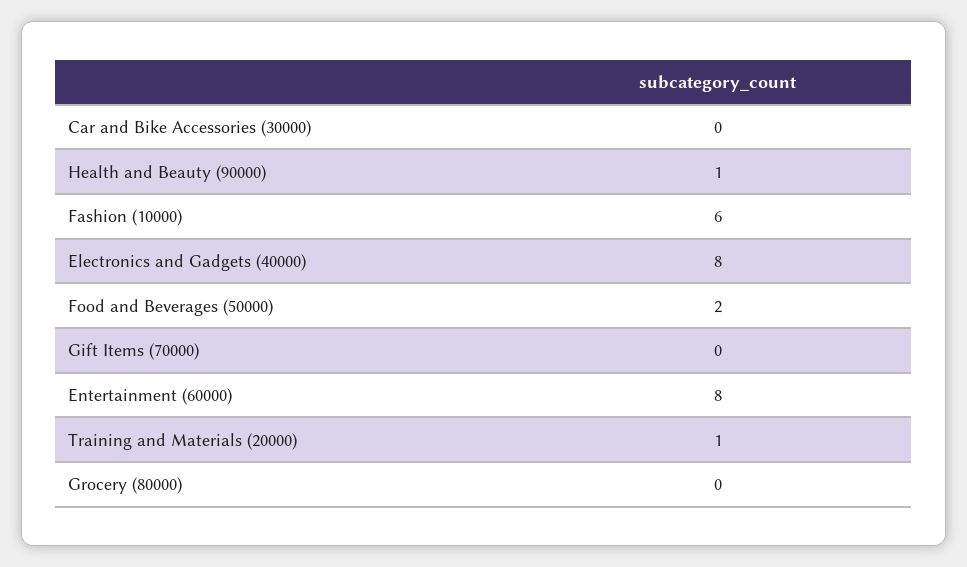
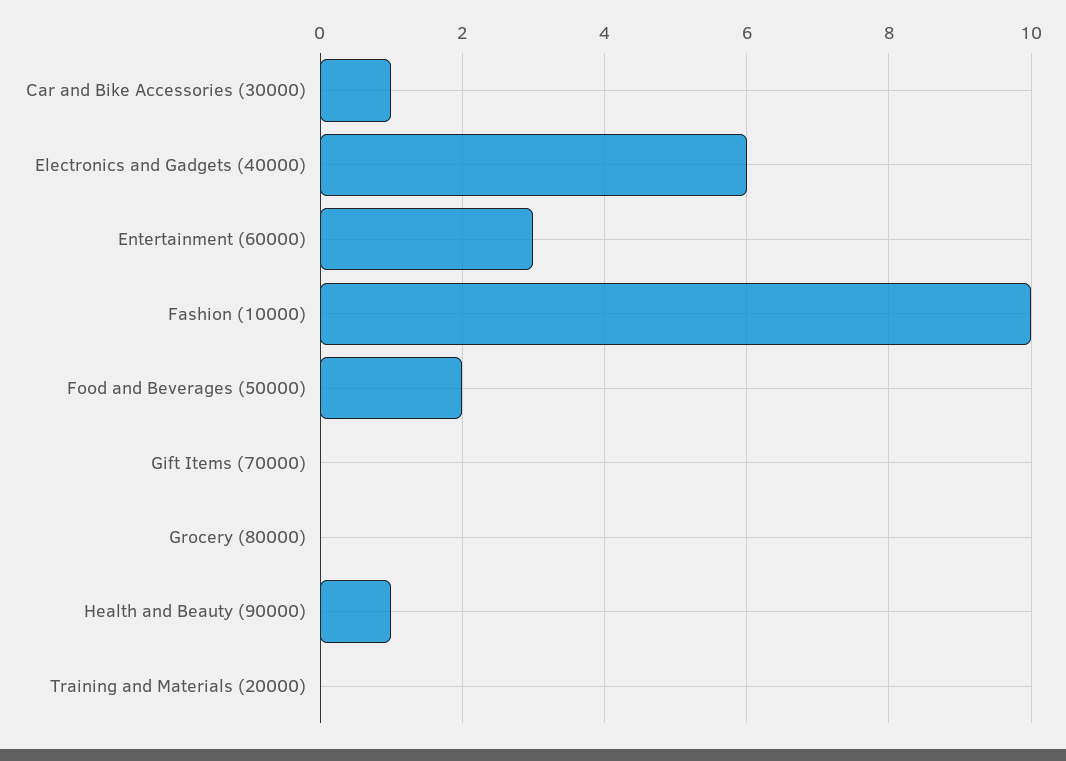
Car and Bike Accessories (30000): 0 -> 1
Fashion (10000): 6 -> 10
Electronics and Gadgets (40000): 8 -> 6
Entertainment (60000): 8 -> 3
Training and Materials (20000): 1 -> 0

